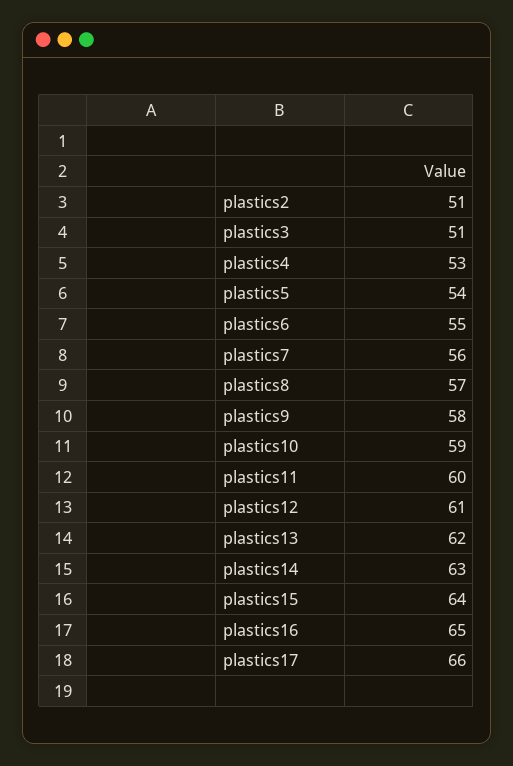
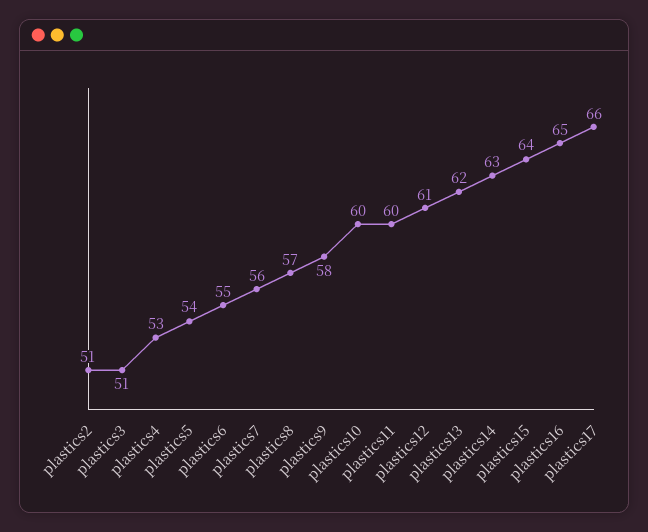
plastics10: 59 -> 60

